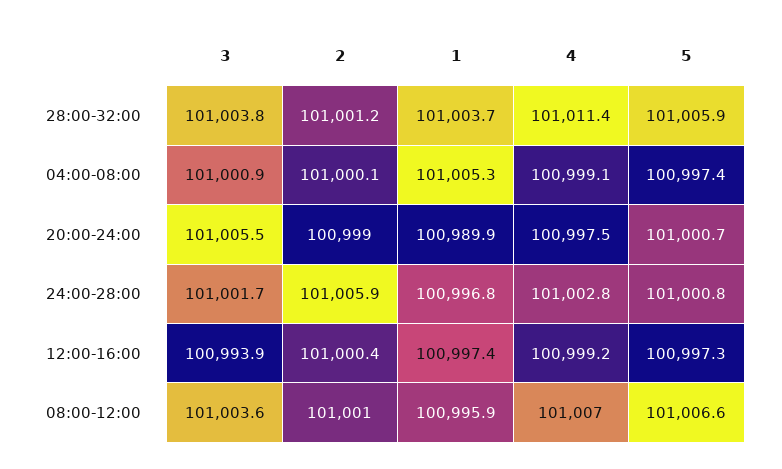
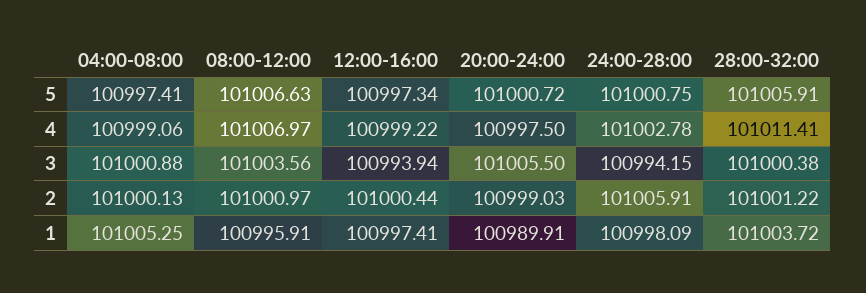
3, 28:00-32:00: 101003.8 -> 101000.38
3, 24:00-28:00: 101001.7 -> 100994.15
1, 24:00-28:00: 100996.8 -> 100998.09

